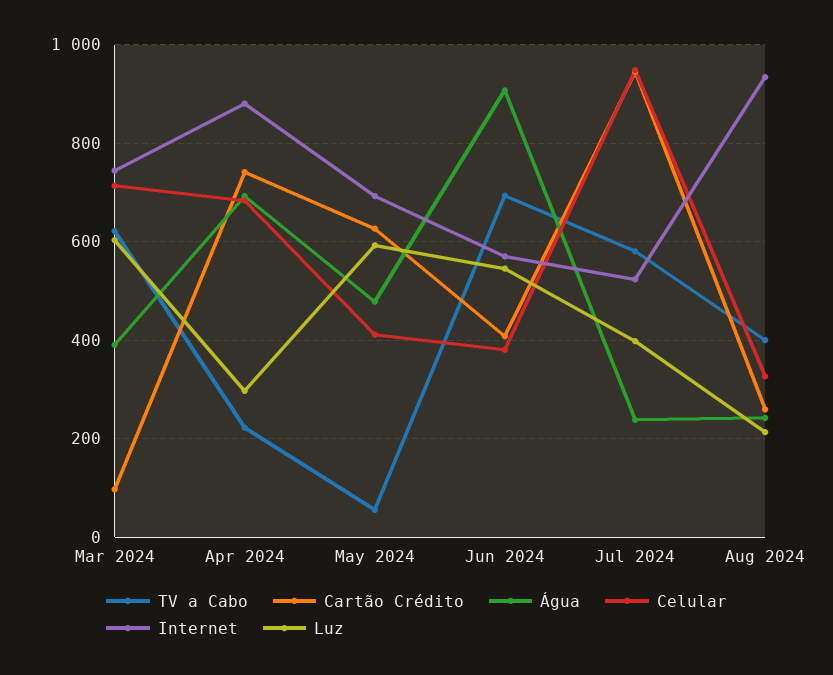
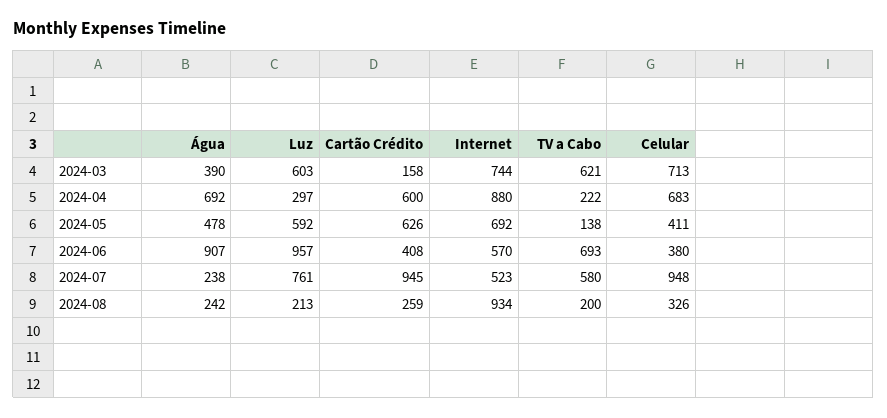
Cartão Crédito, Mar 2024: 100 -> 158
Cartão Crédito, Apr 2024: 740 -> 600
TV a Cabo, May 2024: 60 -> 138
Luz, Jun 2024: 540 -> 957
Luz, Jul 2024: 400 -> 761
TV a Cabo, Aug 2024: 400 -> 200

